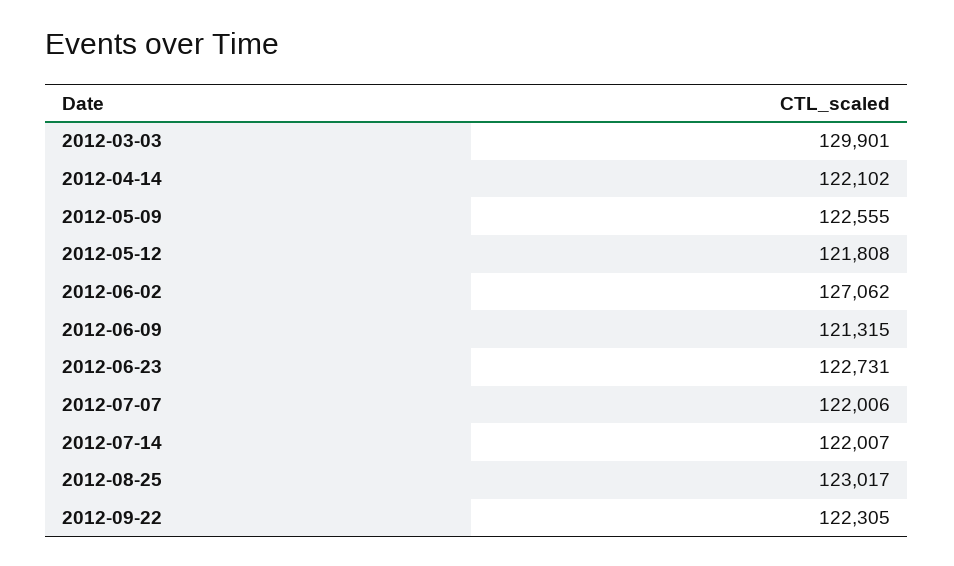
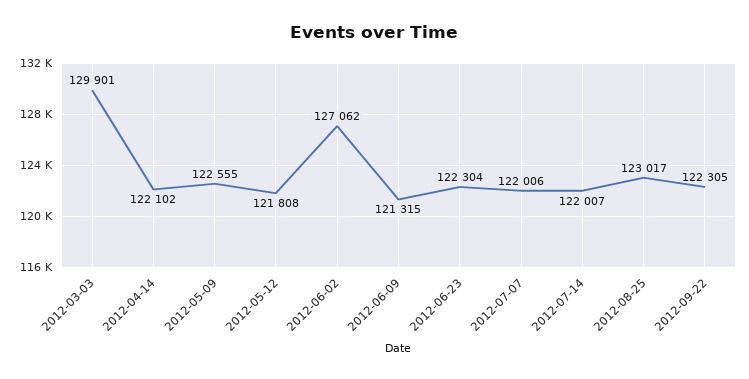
2012-06-23: 122731 -> 122304

